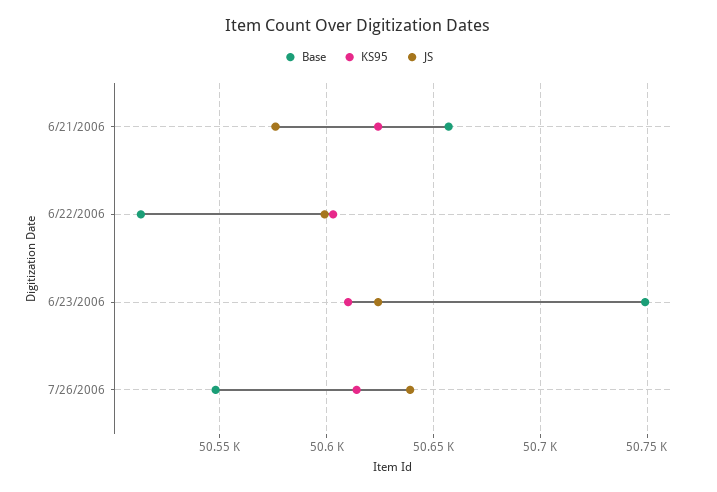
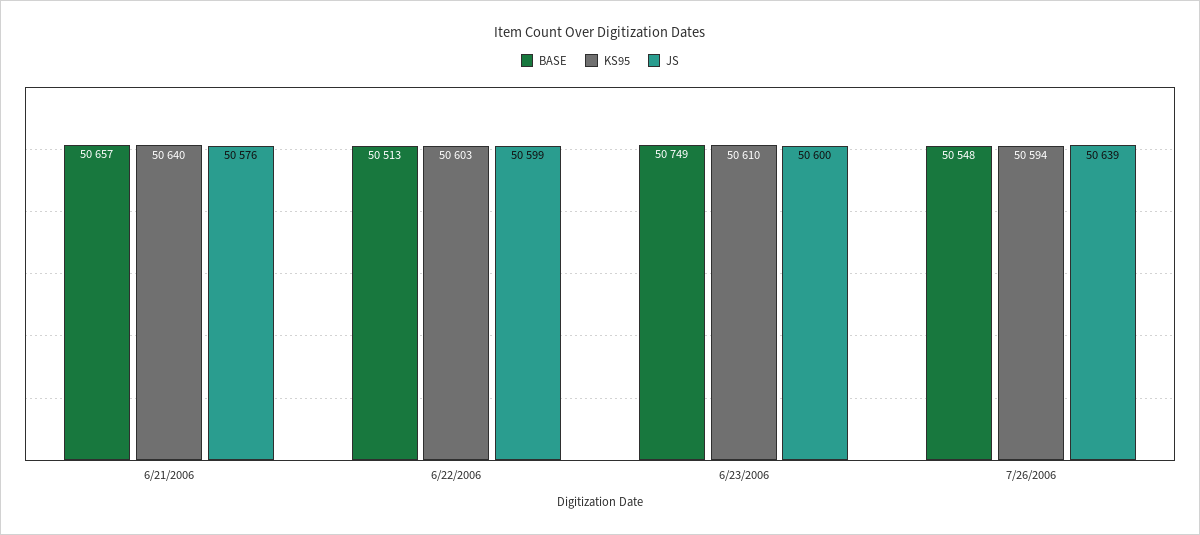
KS95, 6/21/2006: 50625 -> 50640
JS, 6/23/2006: 50625 -> 50600
KS95, 7/26/2006: 50615 -> 50594

